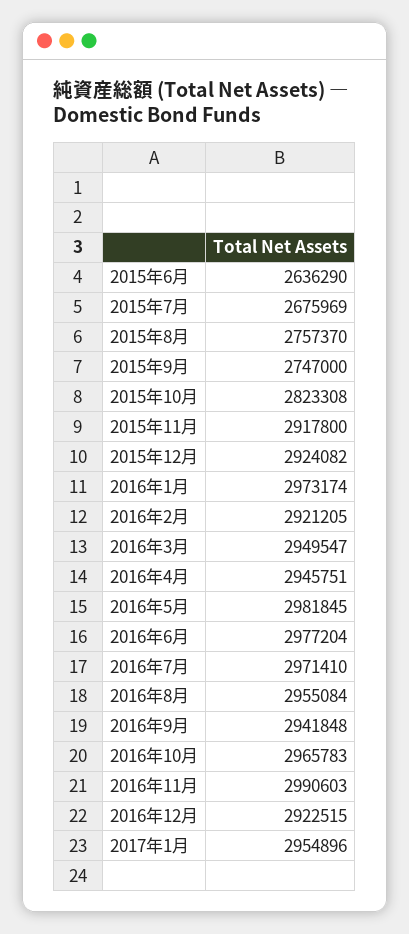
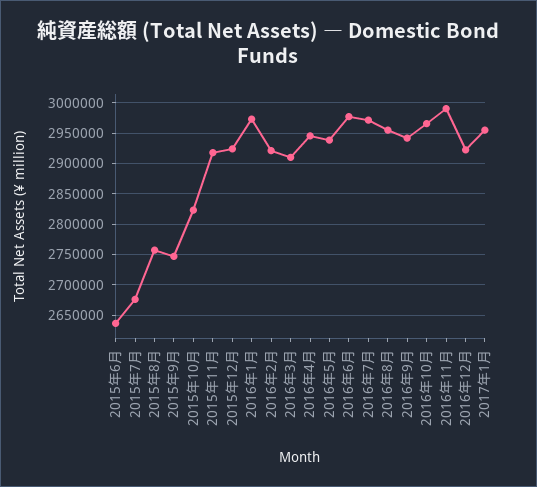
2016年3月: 2949547 -> 2910000
2016年5月: 2981845 -> 2940000

